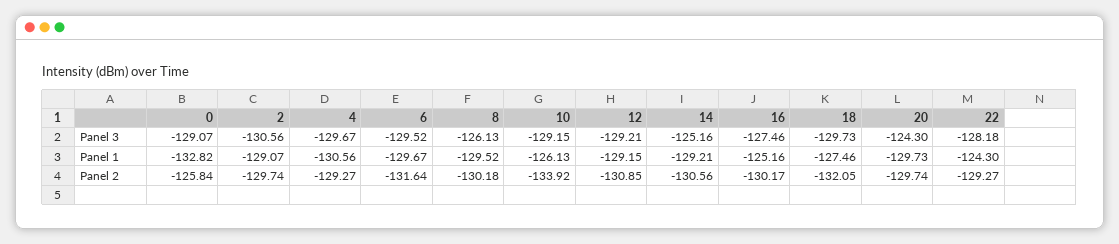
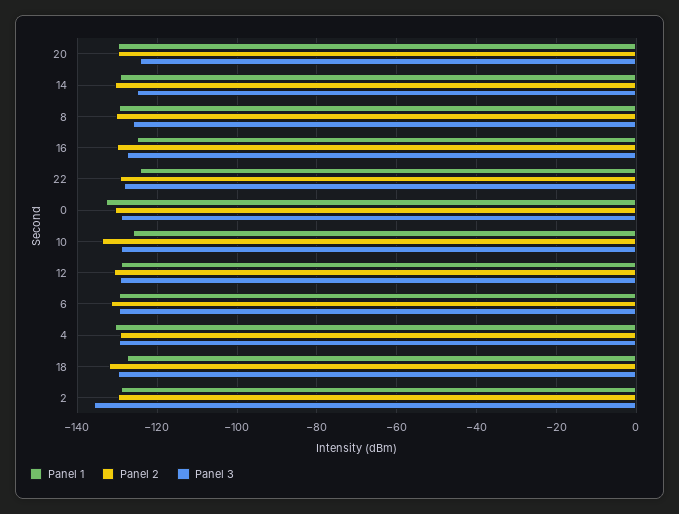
Panel 3, 2: -130.56 -> -136
Panel 2, 0: -125.84 -> -130

